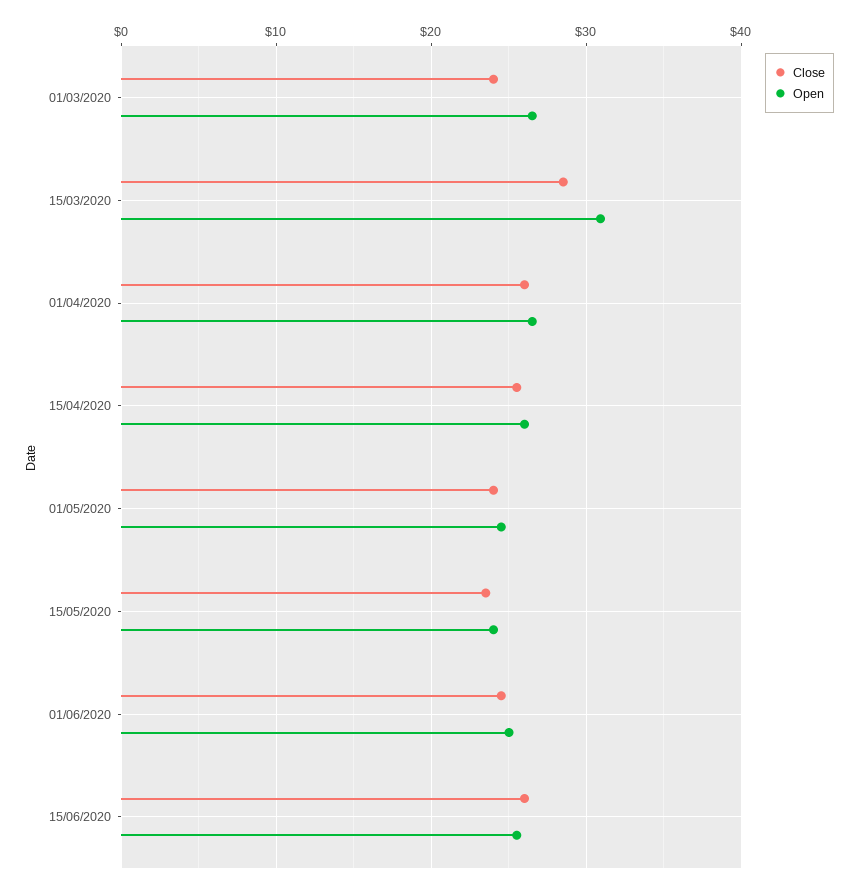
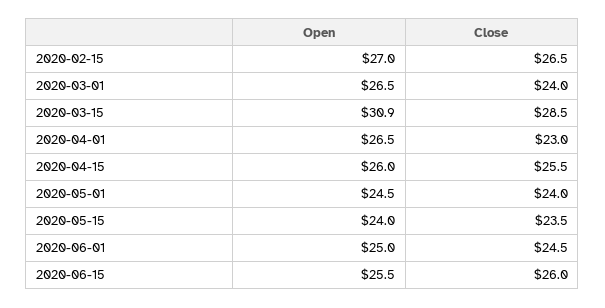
Close, 01/04/2020: 26 -> 23
Open, 2020-02-15: none -> 27
Close, 2020-02-15: none -> 26.5

